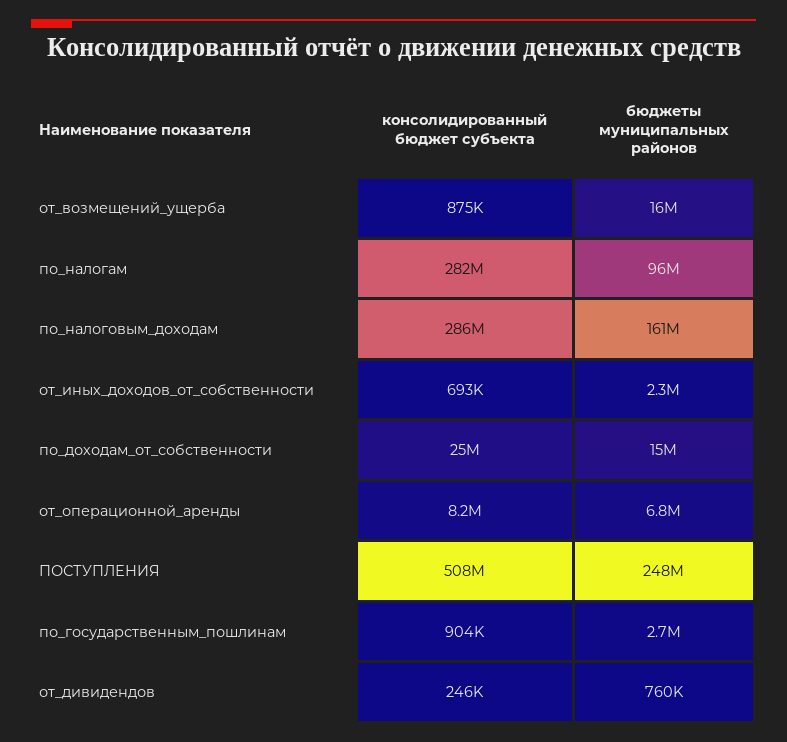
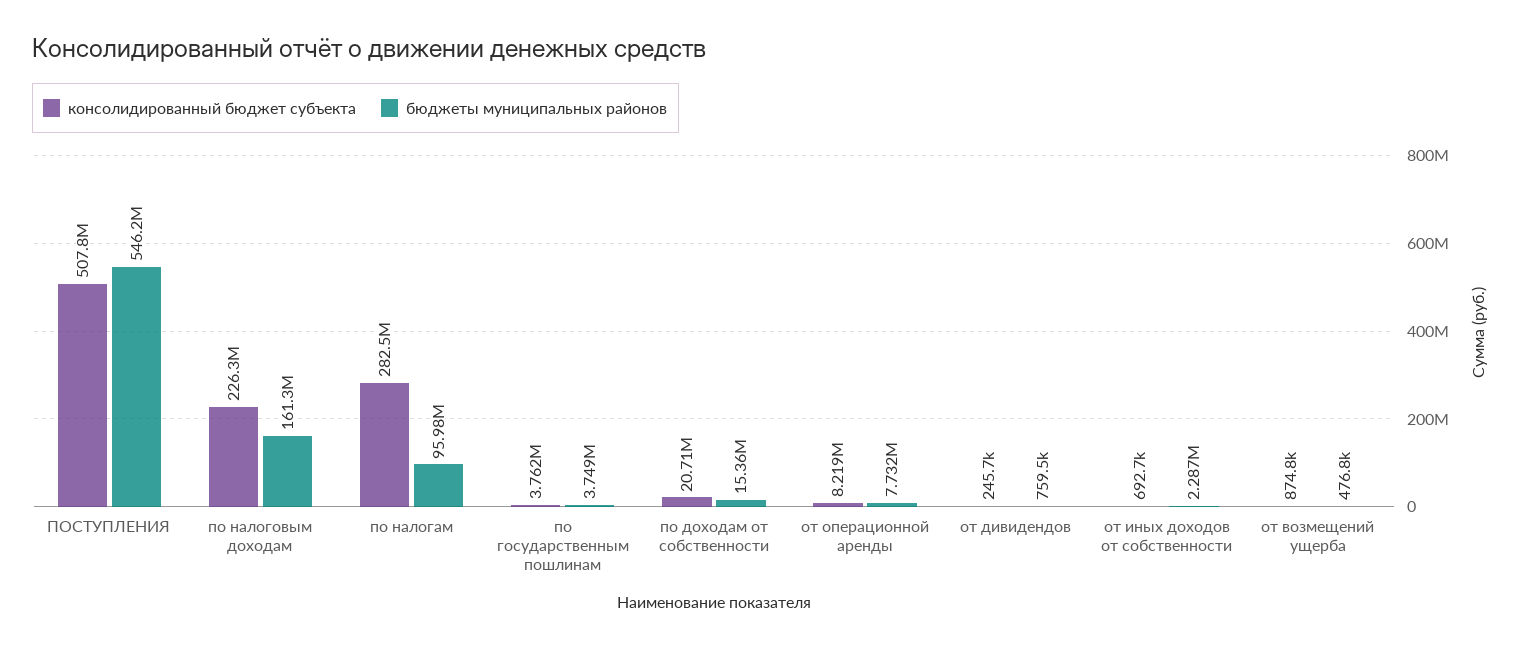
бюджеты муниципальных районов, от_возмещений_ущерба: 16000000 -> 476800
консолидированный бюджет субъекта, по_налоговым_доходам: 286000000 -> 226300000
консолидированный бюджет субъекта, по_доходам_от_собственности: 25000000 -> 20710000
бюджеты муниципальных районов, от_операционной_аренды: 6800000 -> 7732000
бюджеты муниципальных районов, ПОСТУПЛЕНИЯ: 248000000 -> 546200000
консолидированный бюджет субъекта, по_государственным_пошлинам: 904000 -> 3762000
бюджеты муниципальных районов, по_государственным_пошлинам: 2700000 -> 3749000

